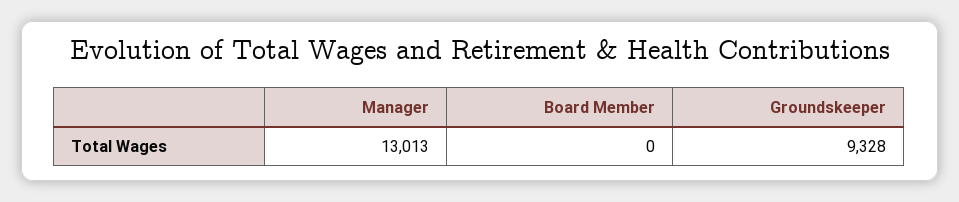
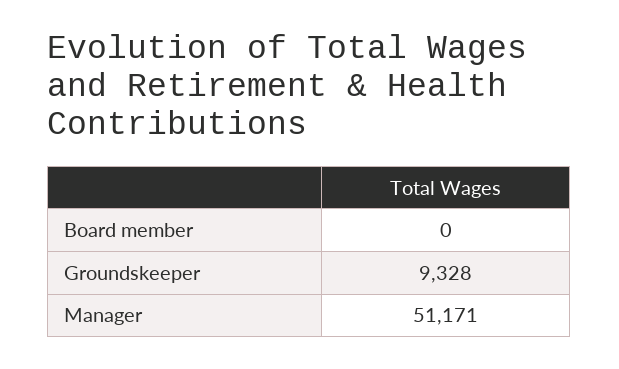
Manager: 13013 -> 51171

